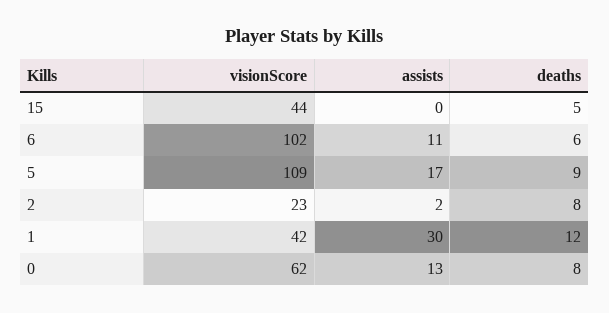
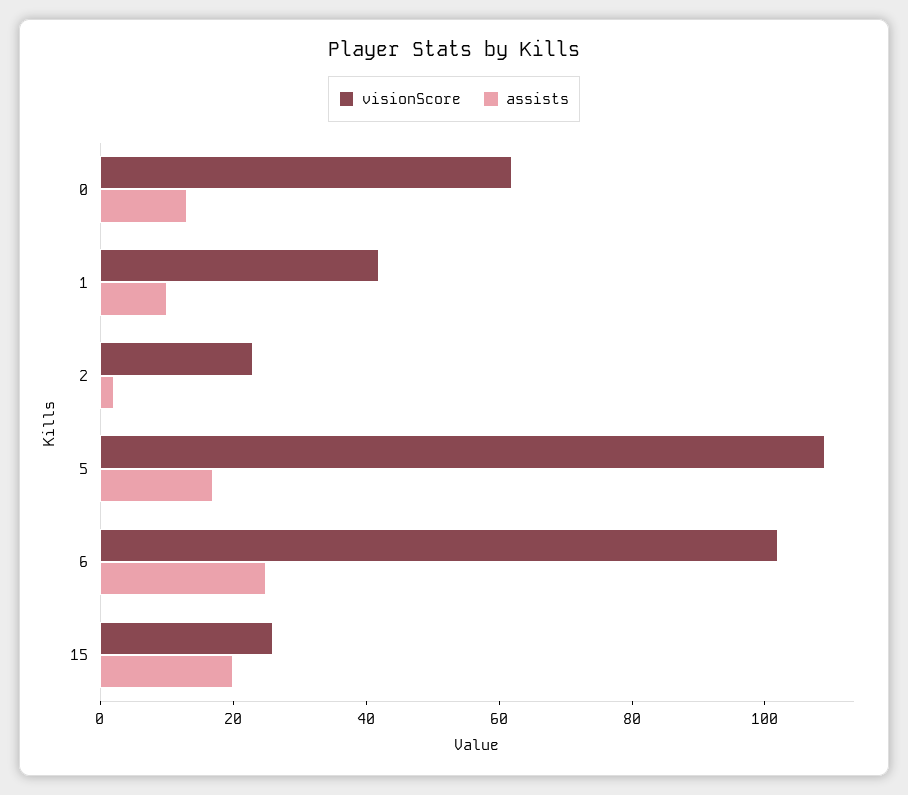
visionScore, 15: 44 -> 25
assists, 15: 0 -> 20
deaths, 15: 5 -> none
assists, 6: 11 -> 25
deaths, 6: 6 -> none
deaths, 5: 9 -> none
deaths, 2: 8 -> none
assists, 1: 30 -> 10
deaths, 1: 12 -> none
deaths, 0: 8 -> none

